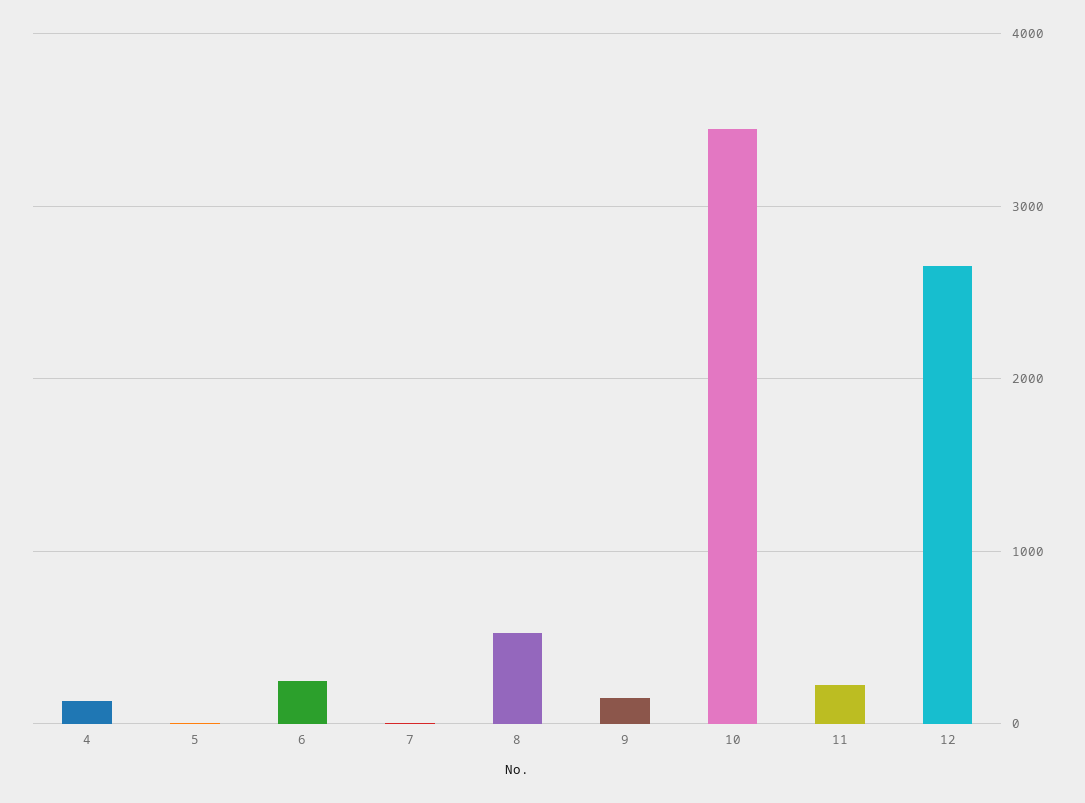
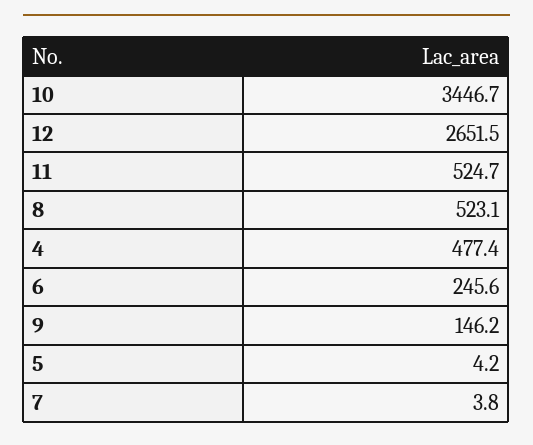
4: 100 -> 477.4
11: 200 -> 524.7

